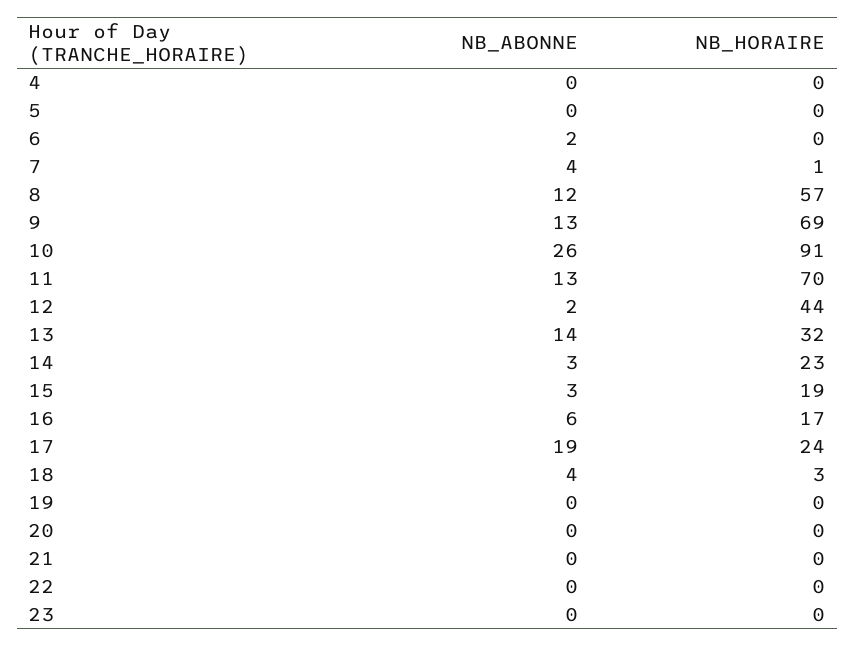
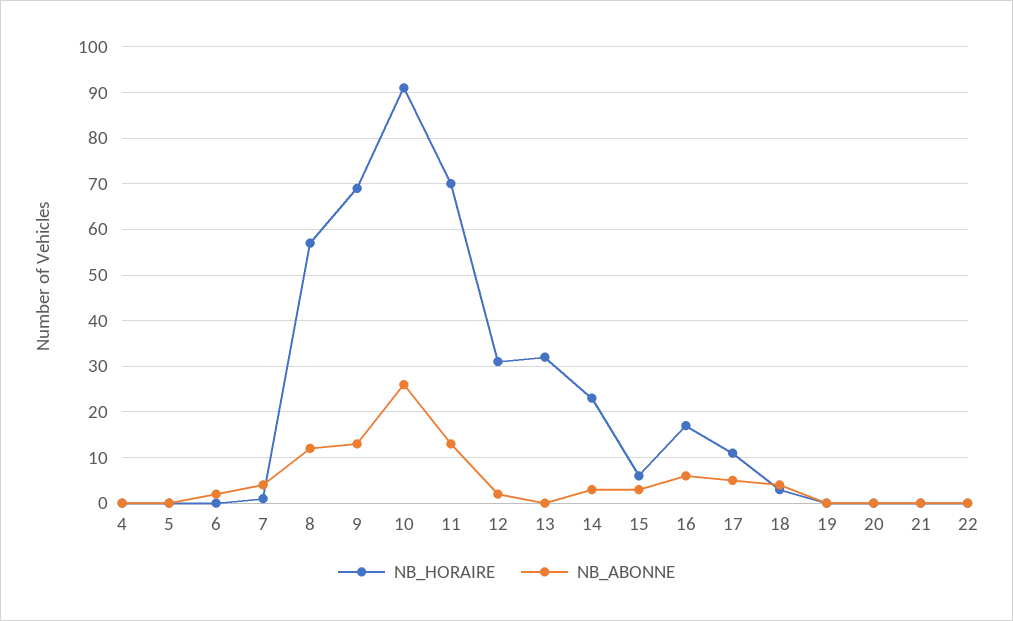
NB_HORAIRE, 12: 44 -> 30
NB_ABONNE, 13: 14 -> 0
NB_HORAIRE, 15: 19 -> 5
NB_ABONNE, 17: 19 -> 5
NB_HORAIRE, 17: 24 -> 10
NB_ABONNE, 23: 0 -> none
NB_HORAIRE, 23: 0 -> none

